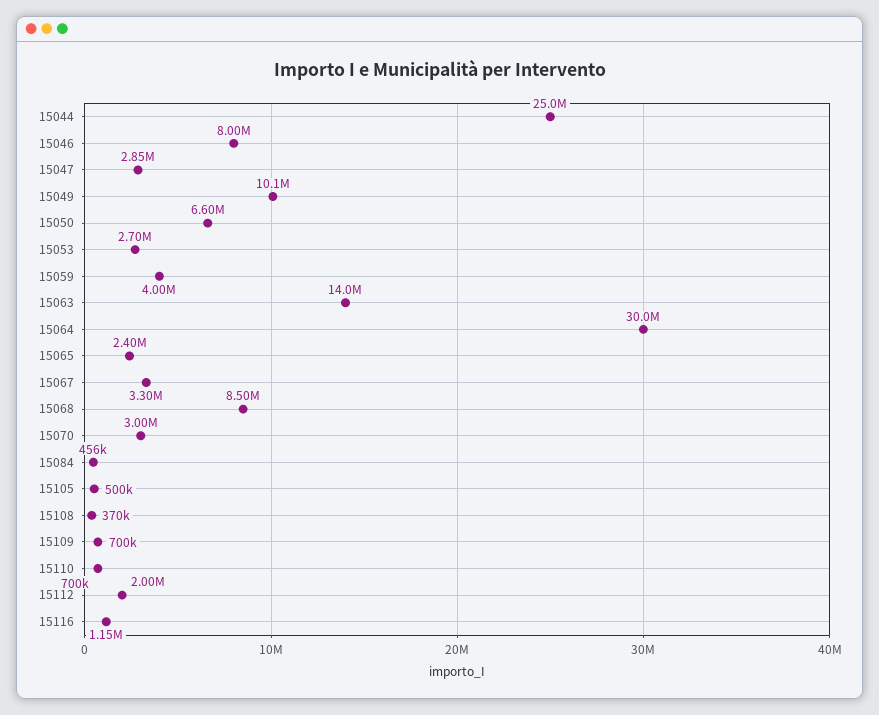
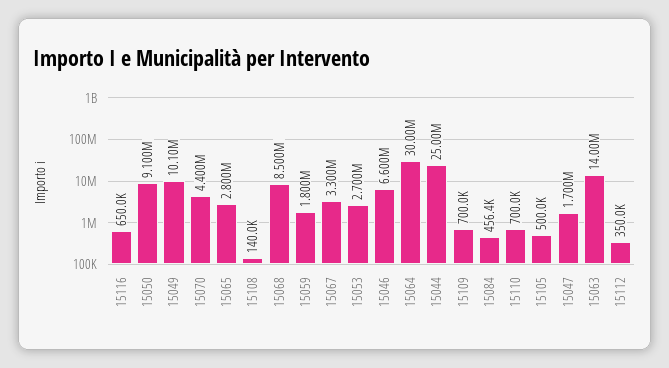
15046: 8000000 -> 6600000
15047: 2850000 -> 1700000
15050: 6600000 -> 9100000
15059: 4000000 -> 1800000
15065: 2400000 -> 2800000
15070: 3000000 -> 4400000
15108: 370000 -> 140000
15112: 2000000 -> 350000
15116: 1150000 -> 650000

